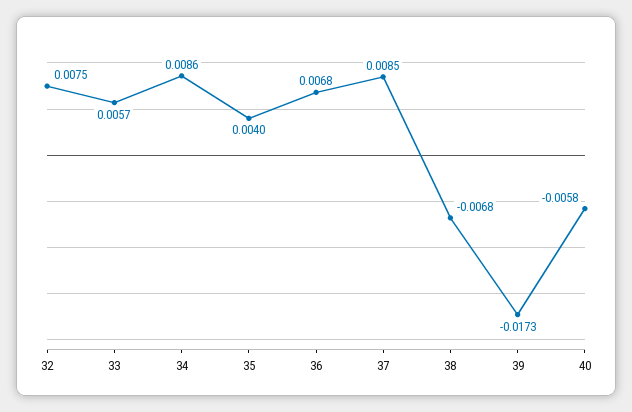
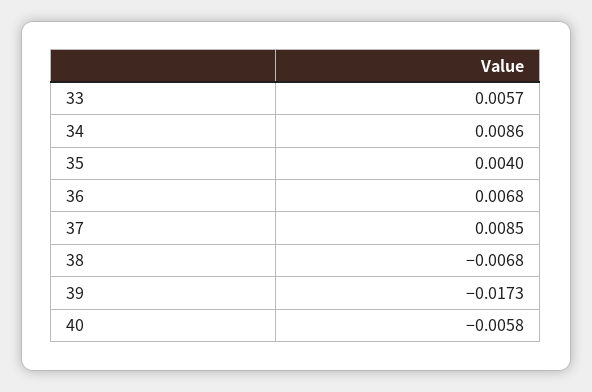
32: 0.0075 -> none

